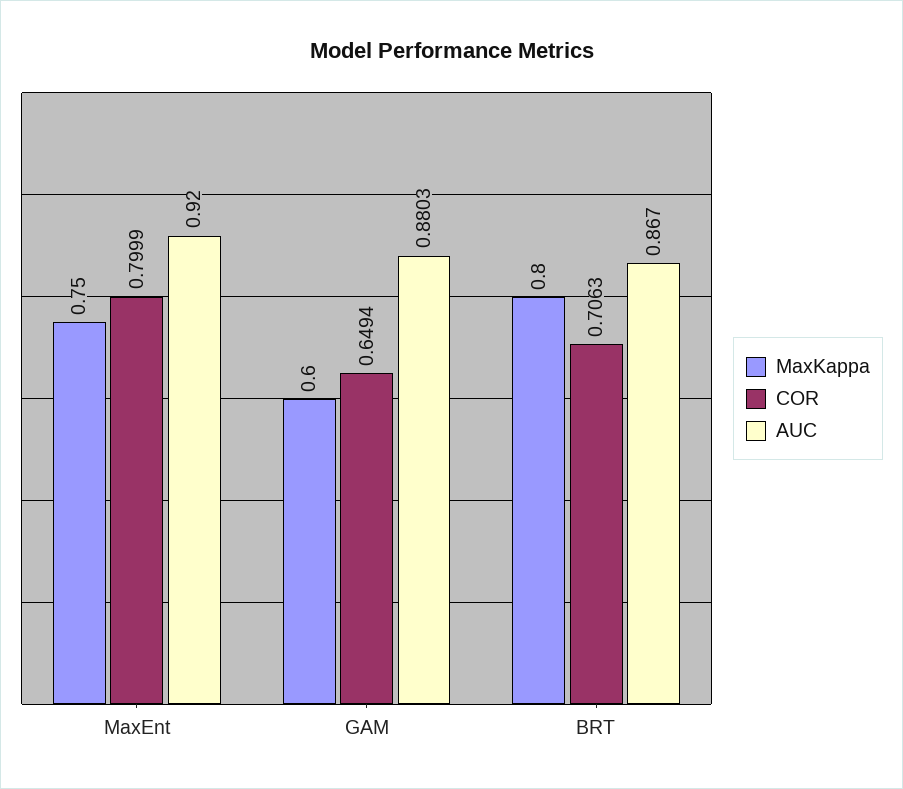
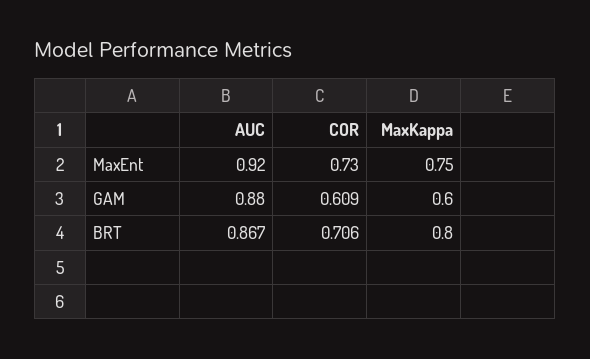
COR, MaxEnt: 0.7999 -> 0.73
COR, GAM: 0.6494 -> 0.609

